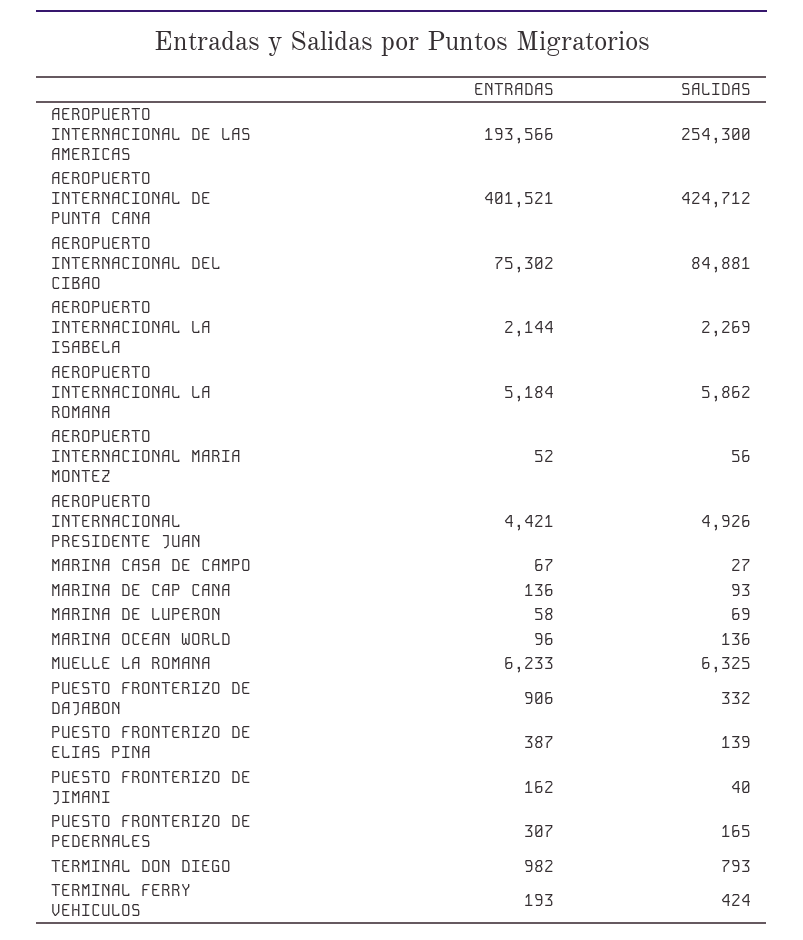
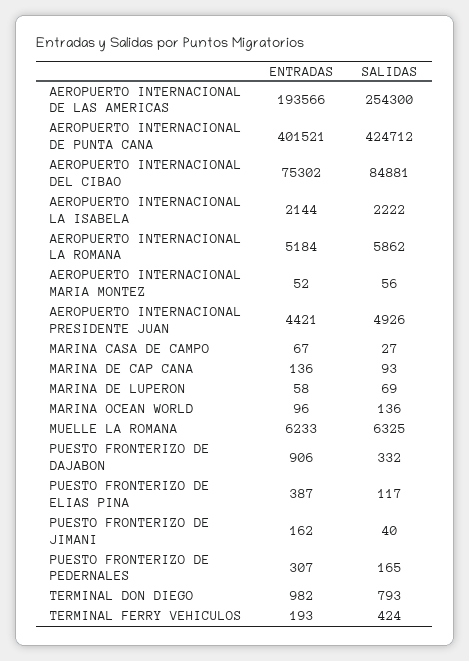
SALIDAS, AEROPUERTO INTERNACIONAL LA ISABELA: 2269 -> 2222
SALIDAS, PUESTO FRONTERIZO DE ELIAS PINA: 139 -> 117

